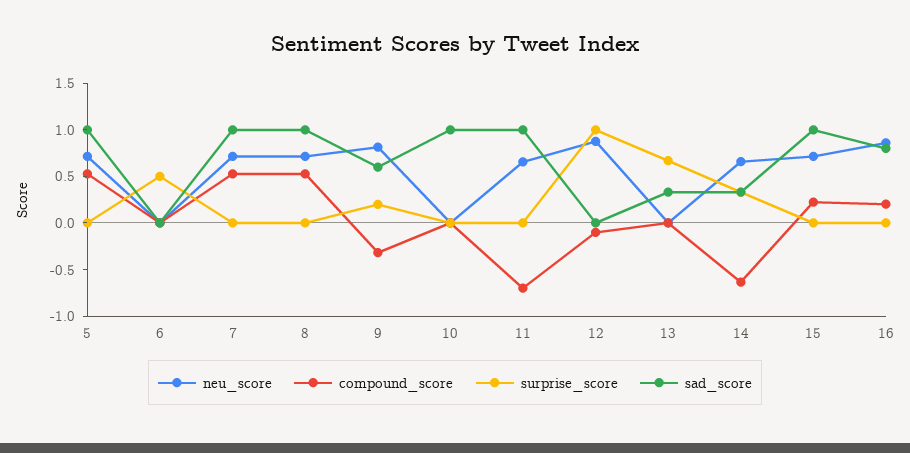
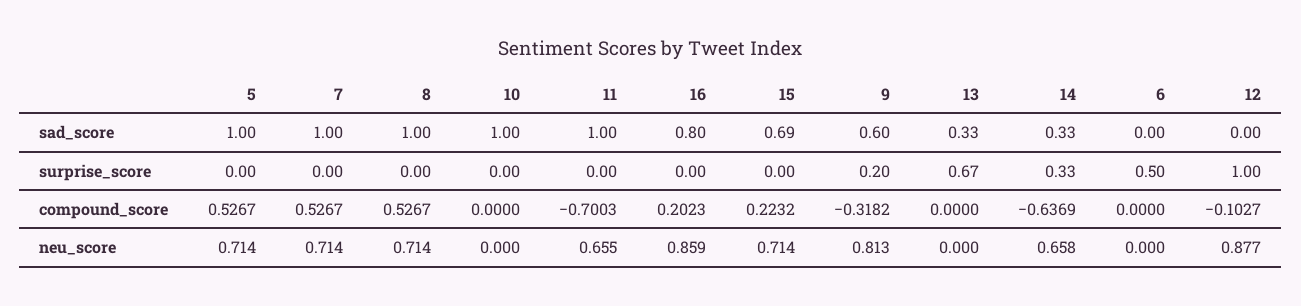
sad_score, 15: 1 -> 0.69

